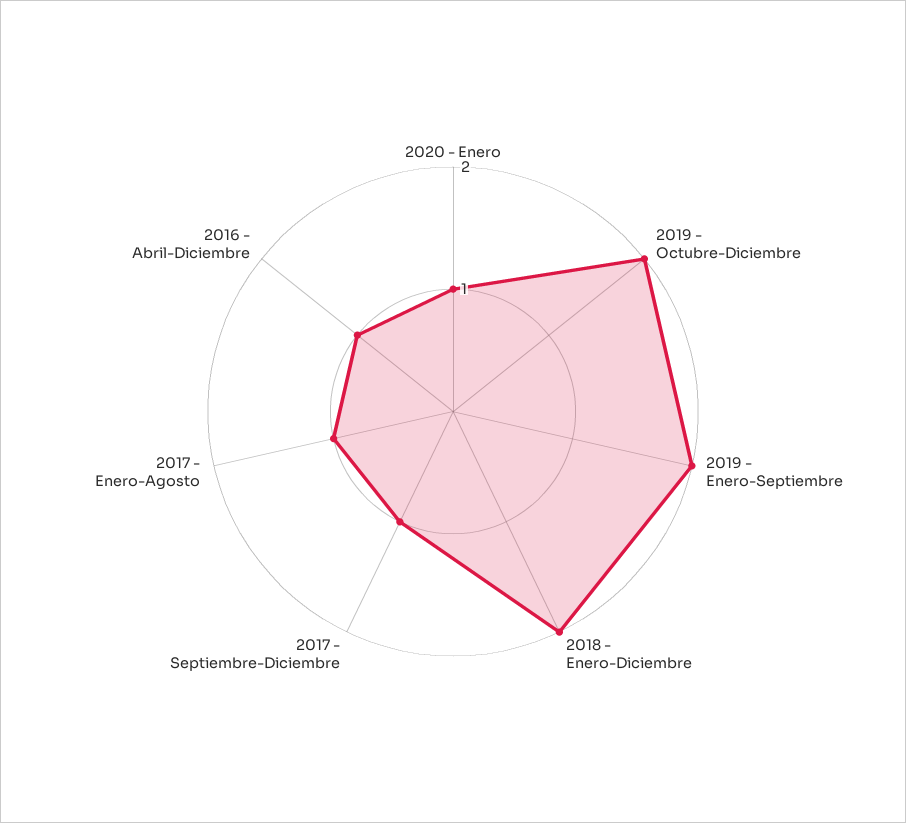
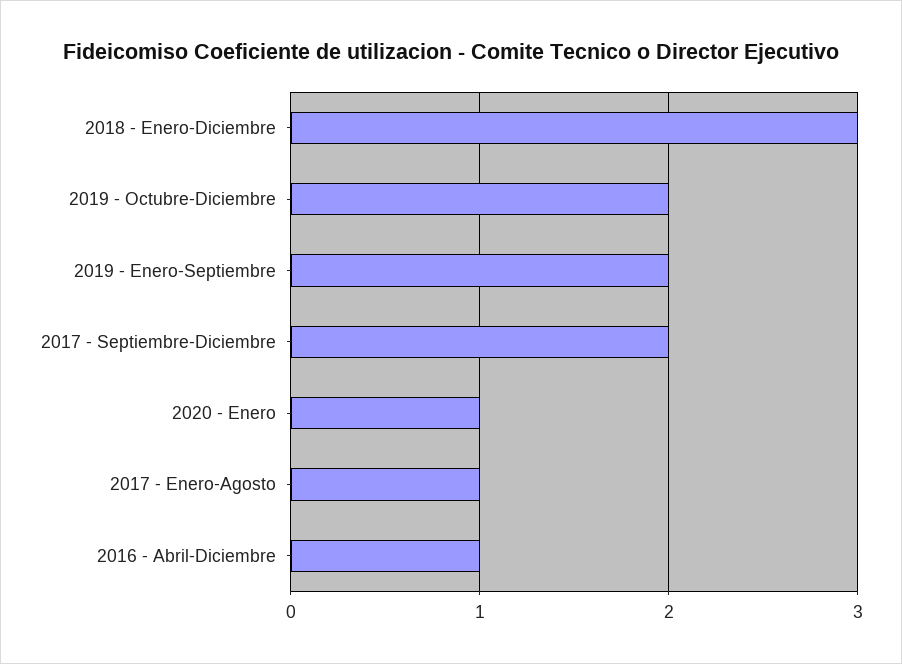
2018 - Enero-Diciembre: 2 -> 3
2017 - Septiembre-Diciembre: 1 -> 2

